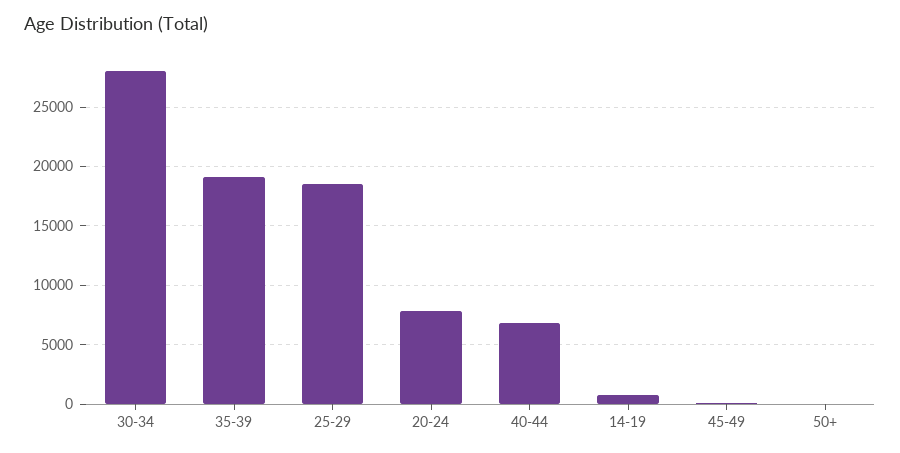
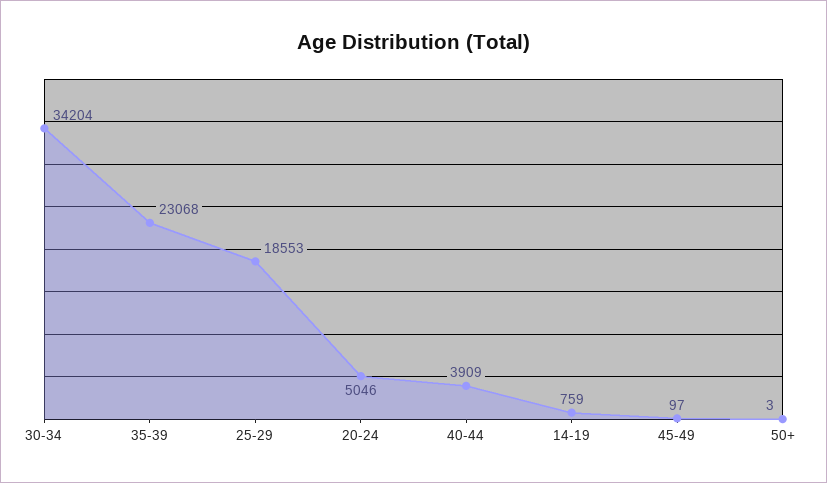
30-34: 28000 -> 34204
35-39: 19000 -> 23068
20-24: 8000 -> 5046
40-44: 7000 -> 3909

